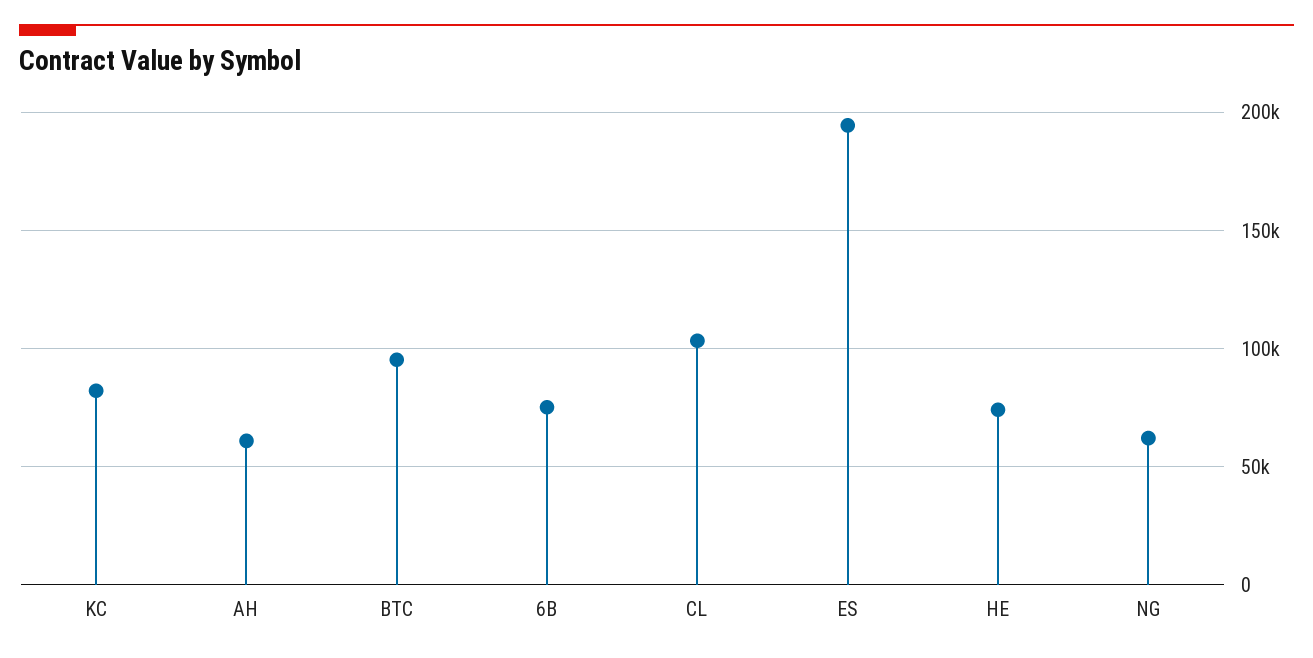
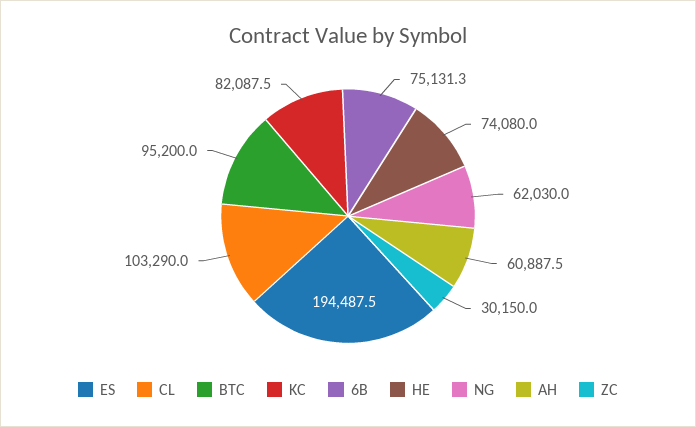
ZC: none -> 30150

